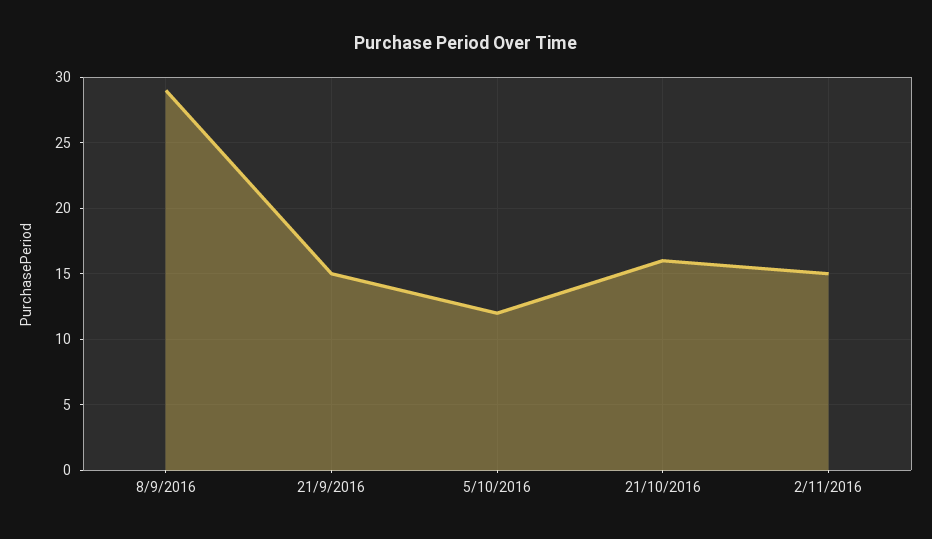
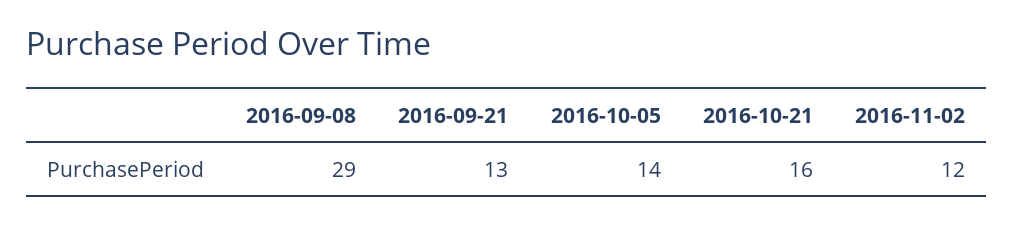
21/9/2016: 15 -> 13
5/10/2016: 12 -> 14
2/11/2016: 15 -> 12

